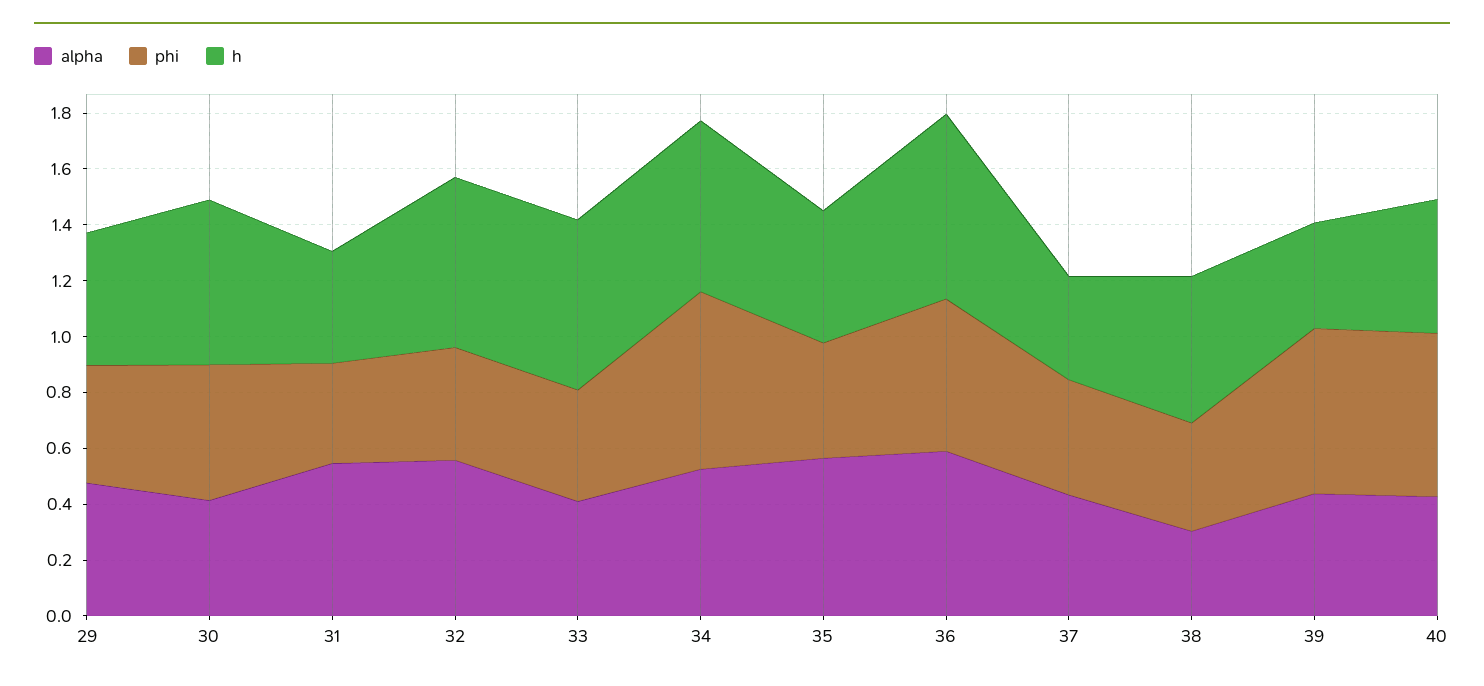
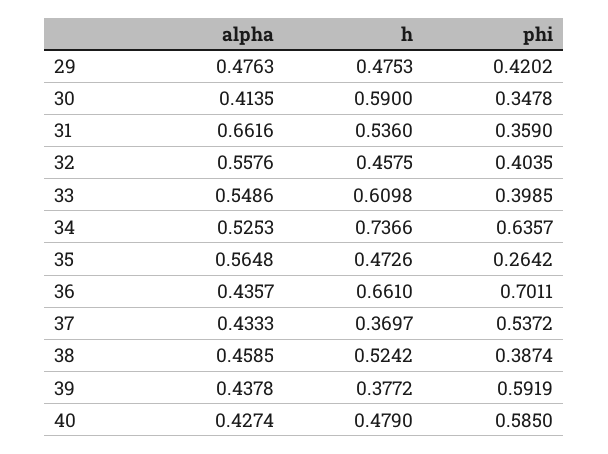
phi, 30: 0.5 -> 0.3478
alpha, 31: 0.55 -> 0.6616
h, 31: 0.4 -> 0.536
h, 32: 0.6 -> 0.4575
alpha, 33: 0.4 -> 0.5486
h, 34: 0.6 -> 0.7366
phi, 35: 0.4 -> 0.2642
alpha, 36: 0.6 -> 0.4357
phi, 36: 0.55 -> 0.7011
phi, 37: 0.4 -> 0.5372
alpha, 38: 0.3 -> 0.4585

